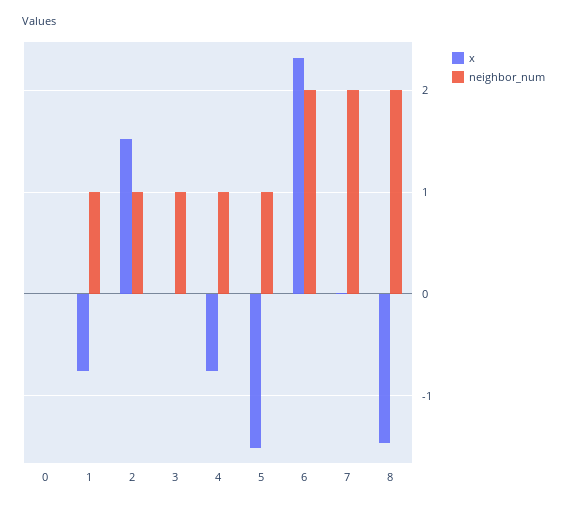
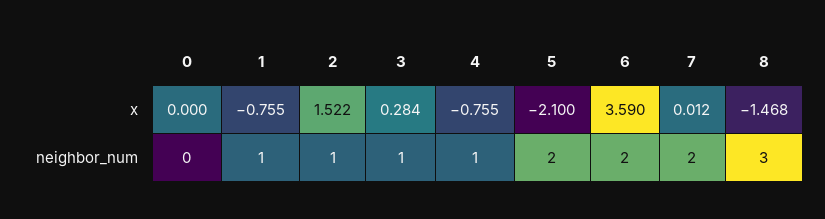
x, 3: 0 -> 0.284
x, 5: -1.5 -> -2.1
neighbor_num, 5: 1 -> 2
x, 6: 2.3 -> 3.59
neighbor_num, 8: 2 -> 3

